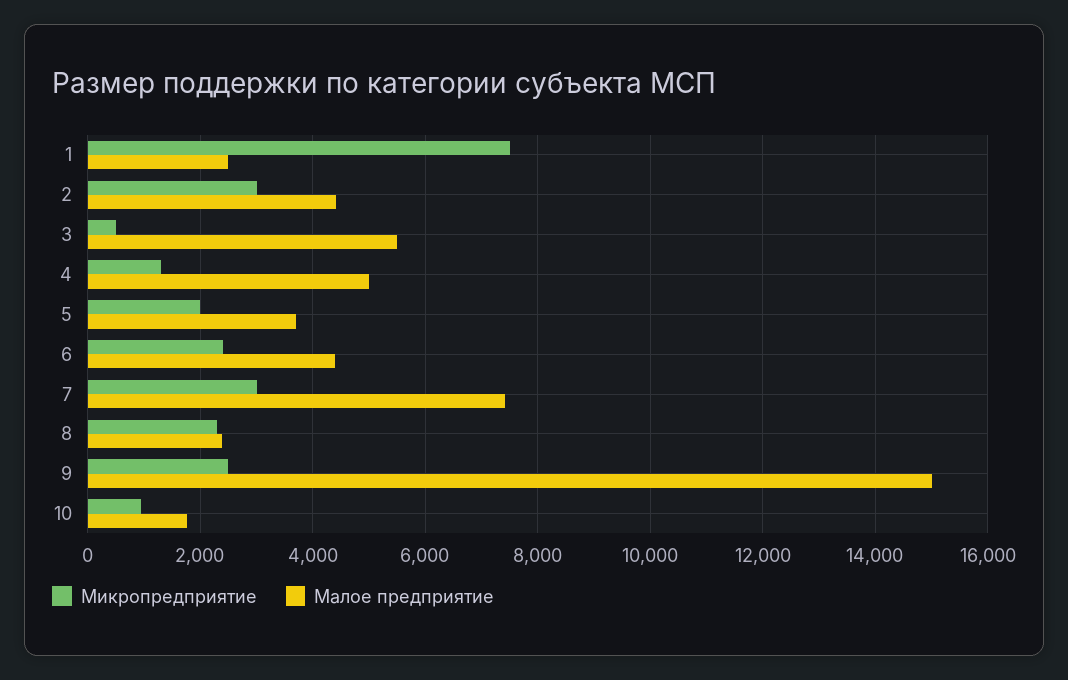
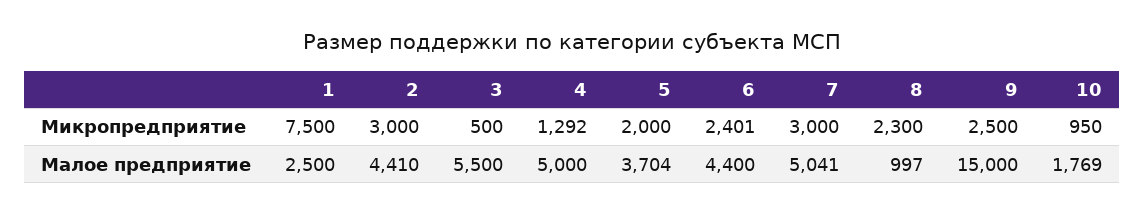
Малое предприятие, 7: 7400 -> 5041
Малое предприятие, 8: 2400 -> 997

